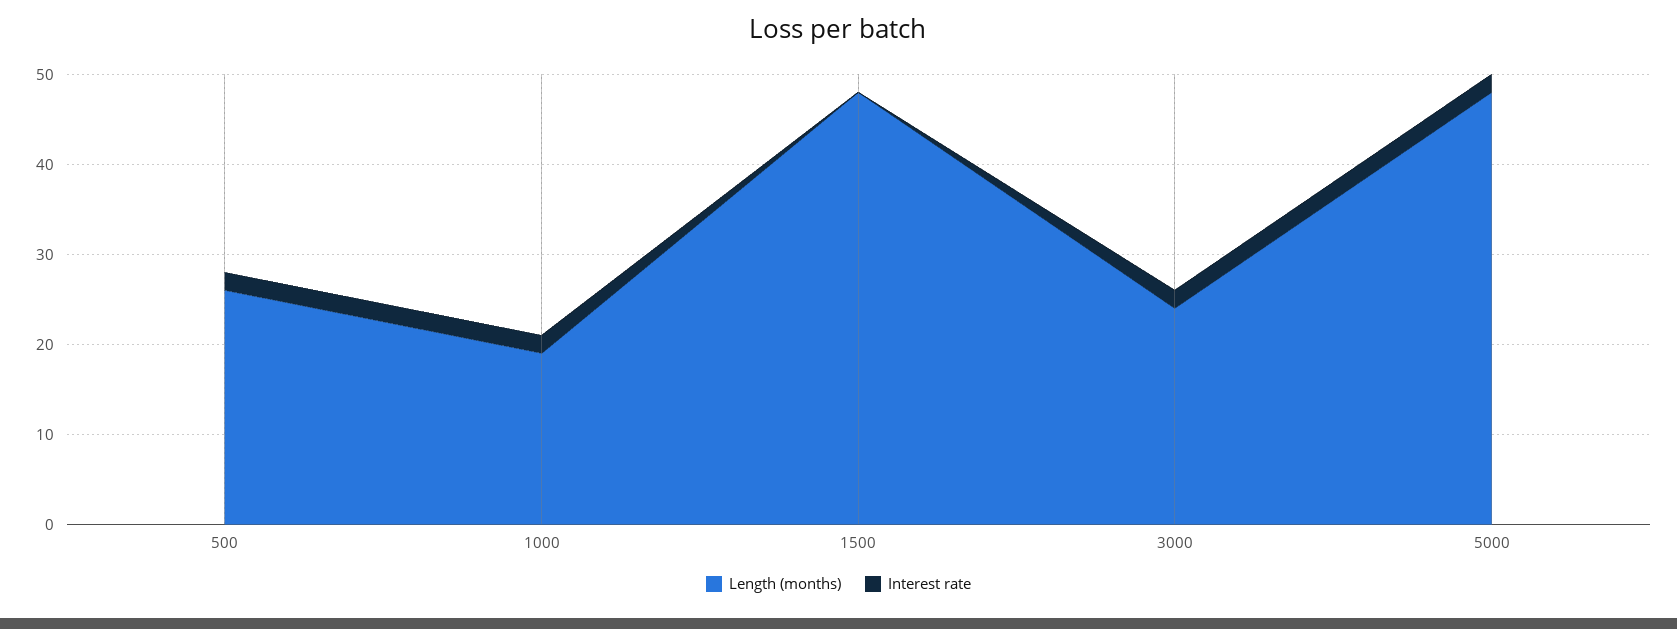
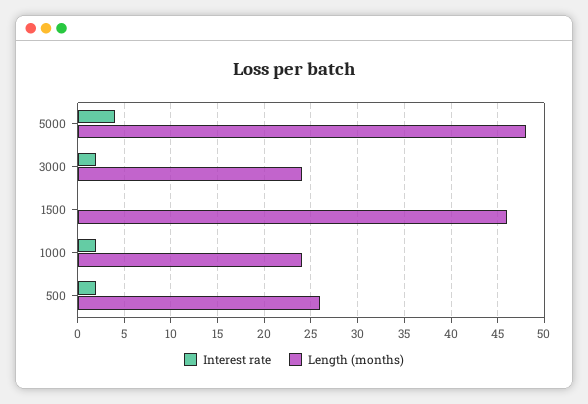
Length (months), 1000: 19 -> 24
Length (months), 1500: 48 -> 46
Interest rate, 5000: 2 -> 4

